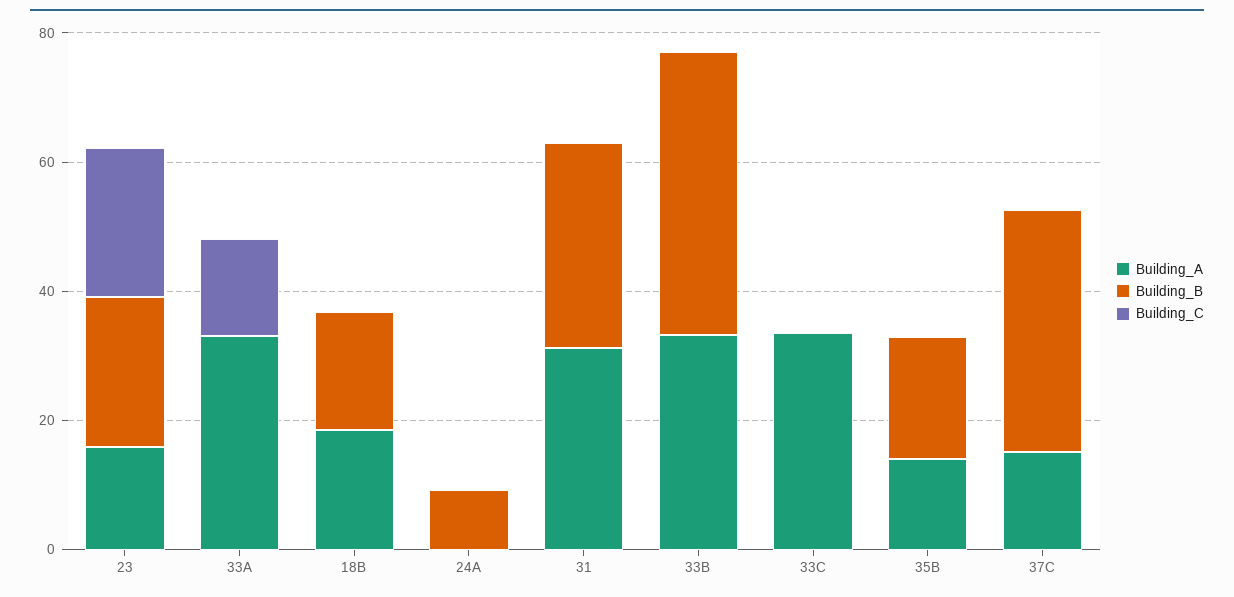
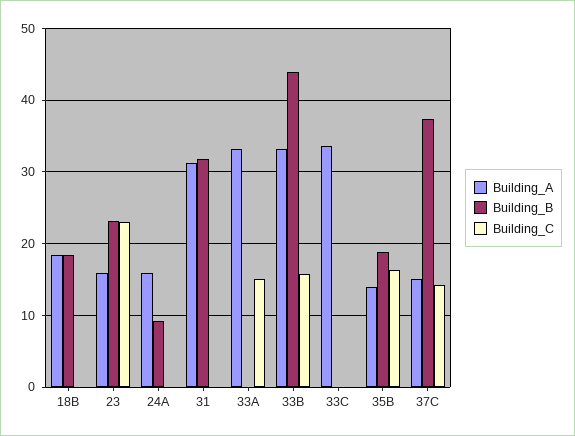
Building_A, 24A: 0 -> 16
Building_C, 33B: 0 -> 16
Building_C, 35B: 0 -> 16
Building_C, 37C: 0 -> 14

